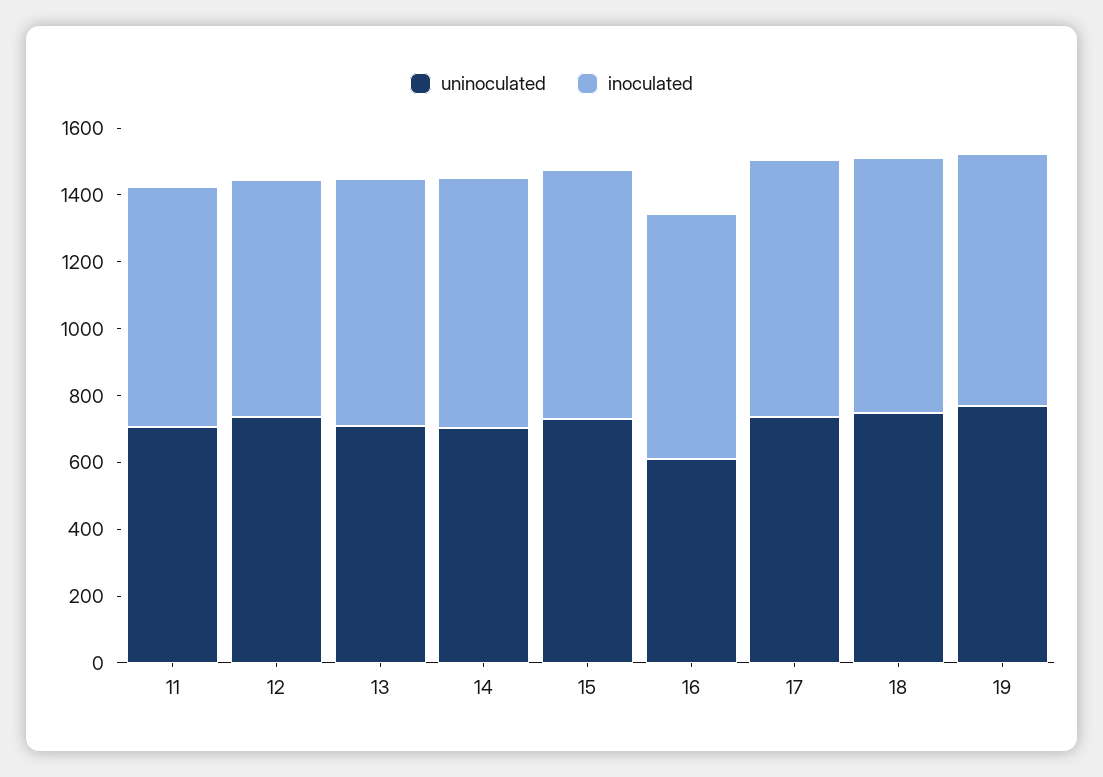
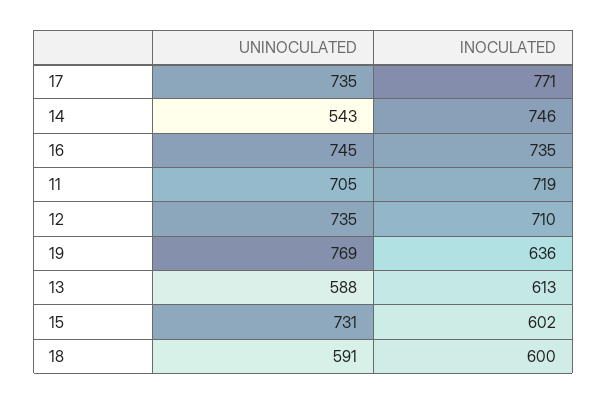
uninoculated, 13: 700 -> 588
inoculated, 13: 750 -> 613
uninoculated, 14: 700 -> 543
inoculated, 15: 750 -> 602
uninoculated, 16: 600 -> 745
uninoculated, 18: 750 -> 591
inoculated, 18: 750 -> 600
inoculated, 19: 750 -> 636

